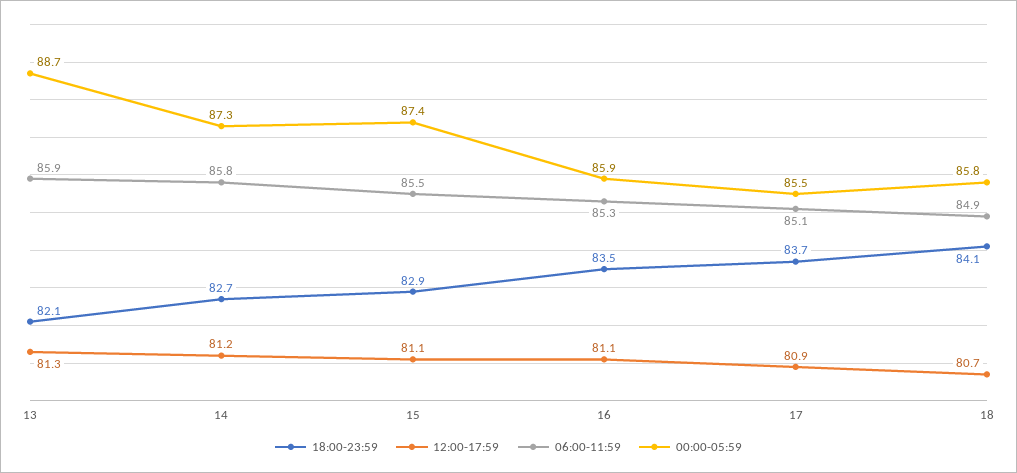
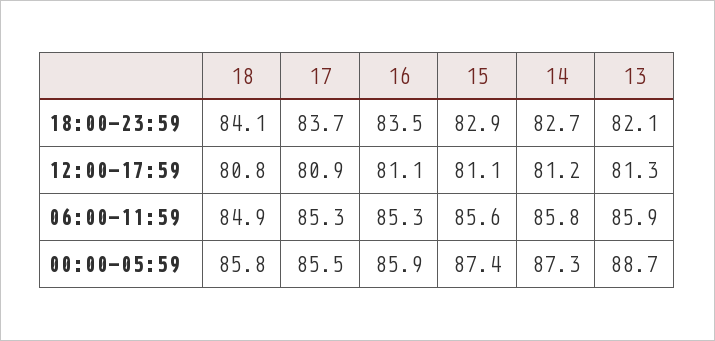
06:00-11:59, 15: 85.5 -> 85.6
06:00-11:59, 17: 85.1 -> 85.3
12:00-17:59, 18: 80.7 -> 80.8

